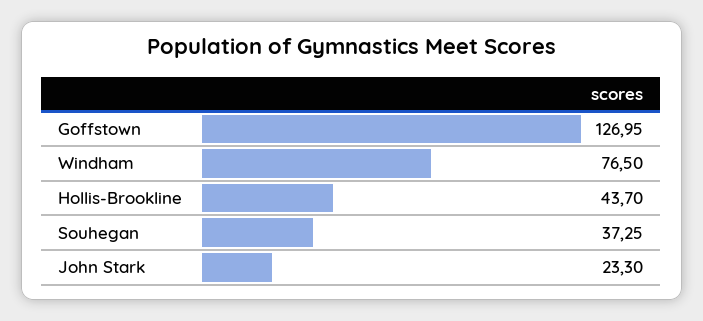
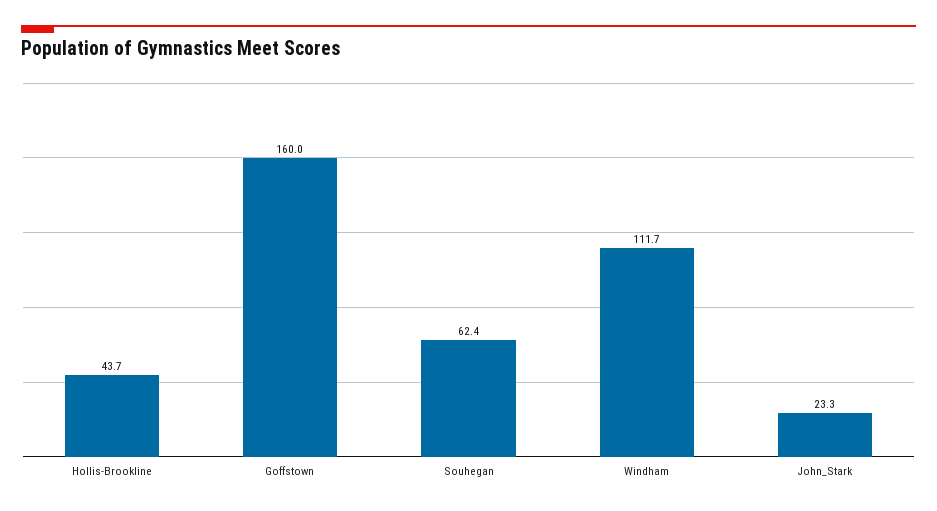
Goffstown: 126.95 -> 160
Windham: 76.5 -> 111.7
Souhegan: 37.25 -> 62.4

